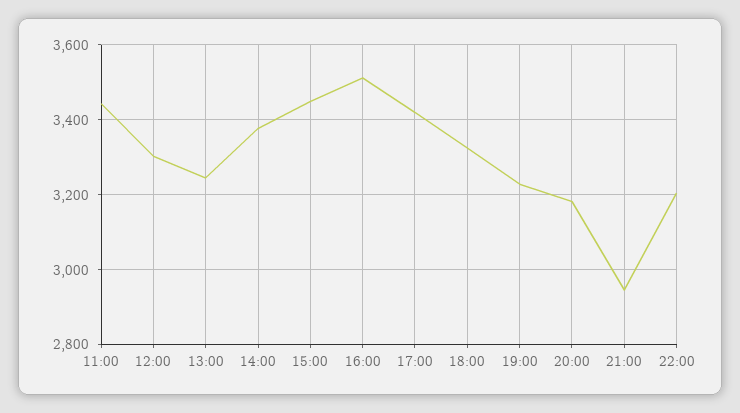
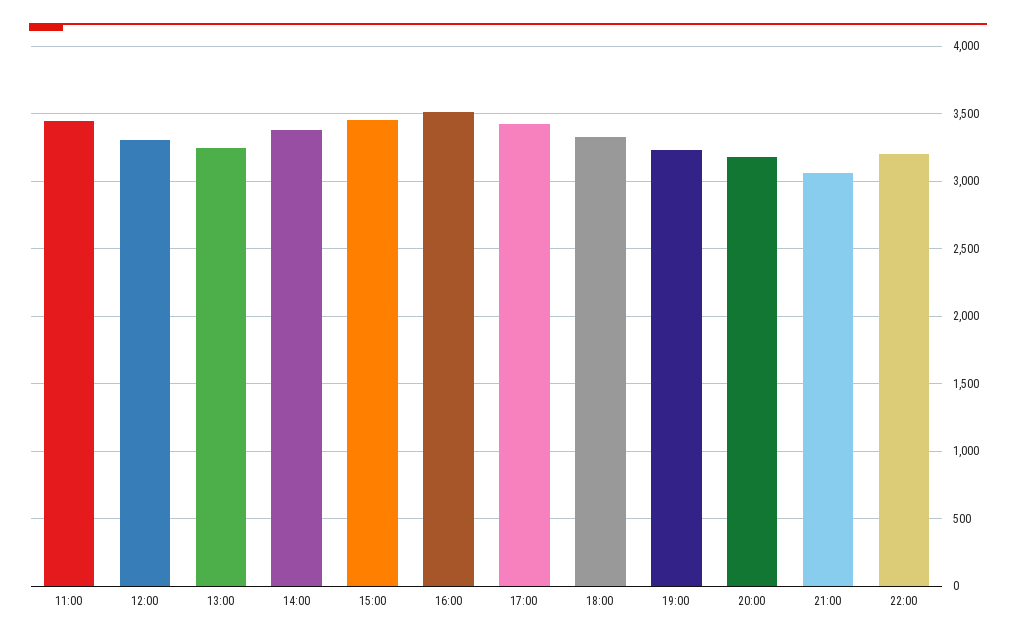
21:00: 2940 -> 3050

